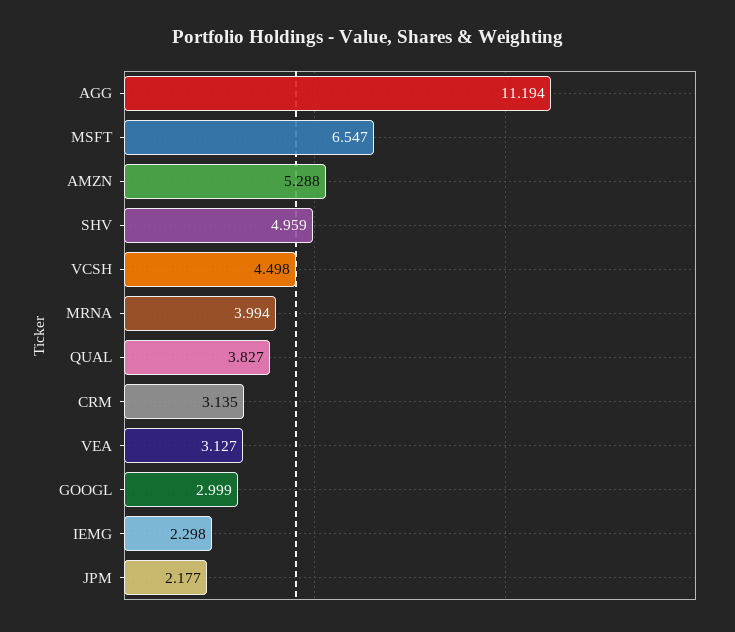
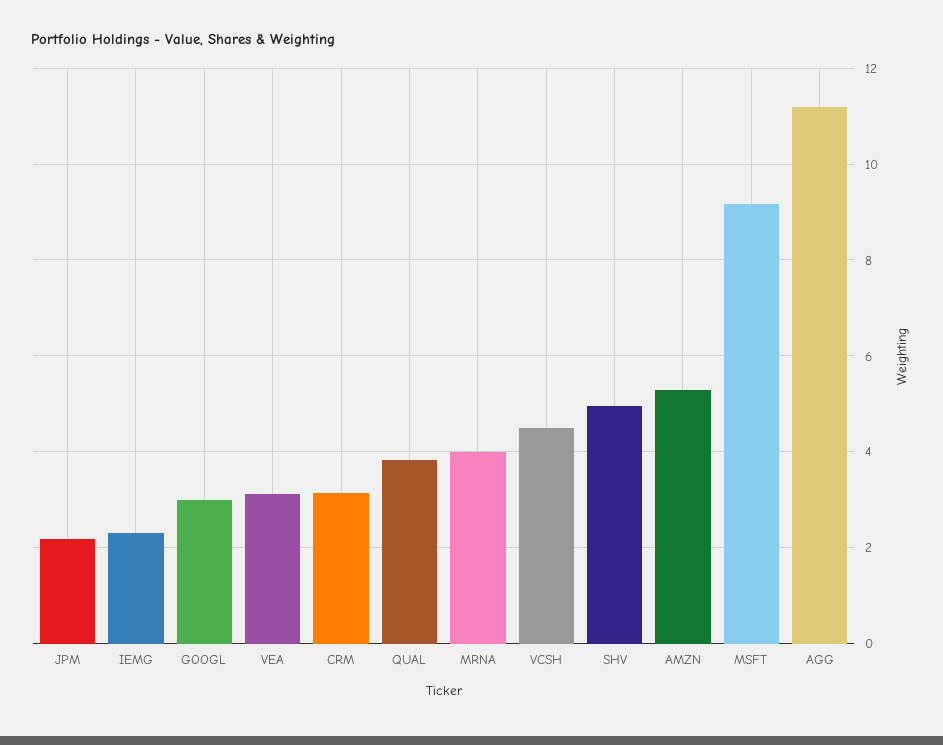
MSFT: 6.547 -> 9.2

